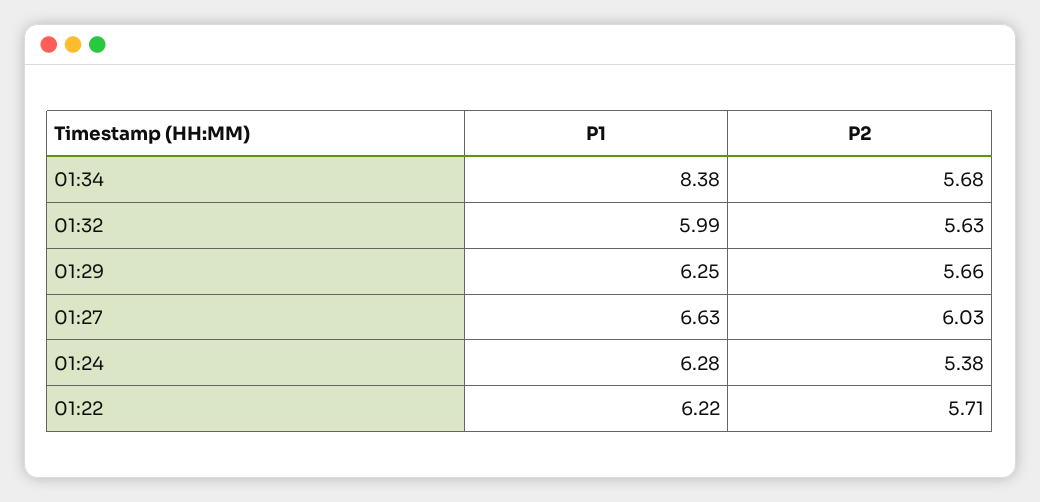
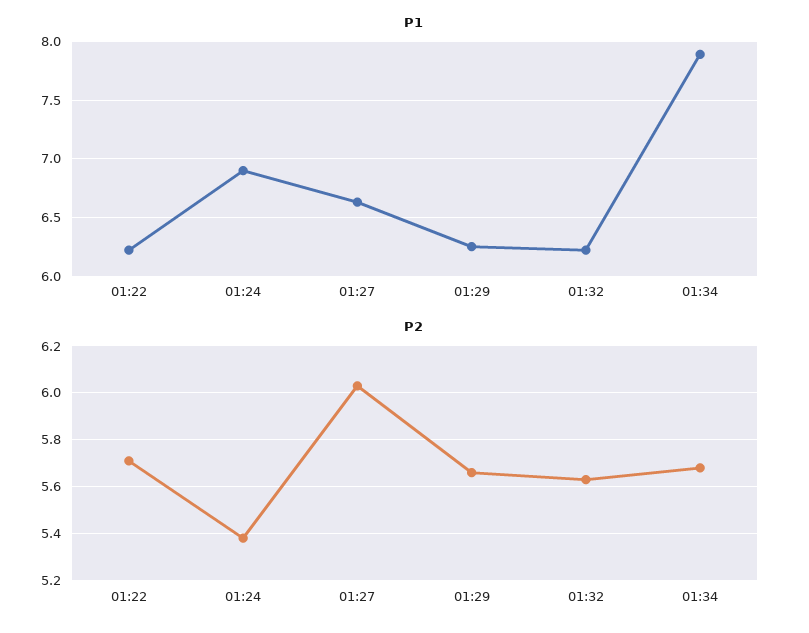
P1, 01:34: 8.38 -> 7.9
P1, 01:32: 5.99 -> 6.2
P1, 01:24: 6.28 -> 6.9

